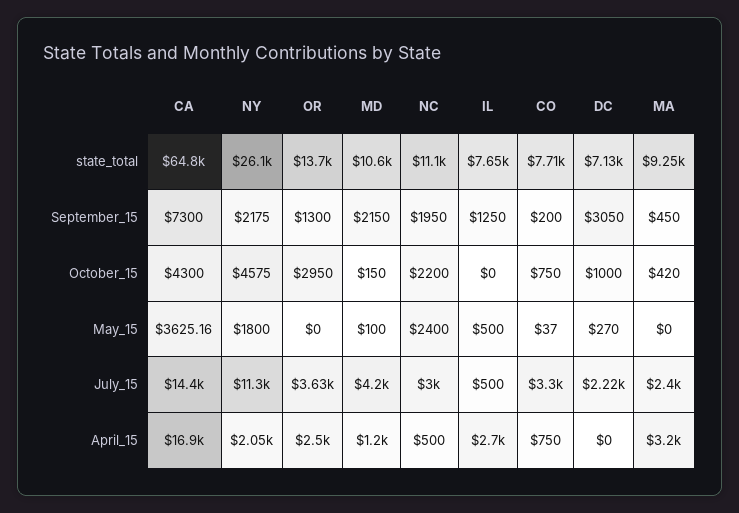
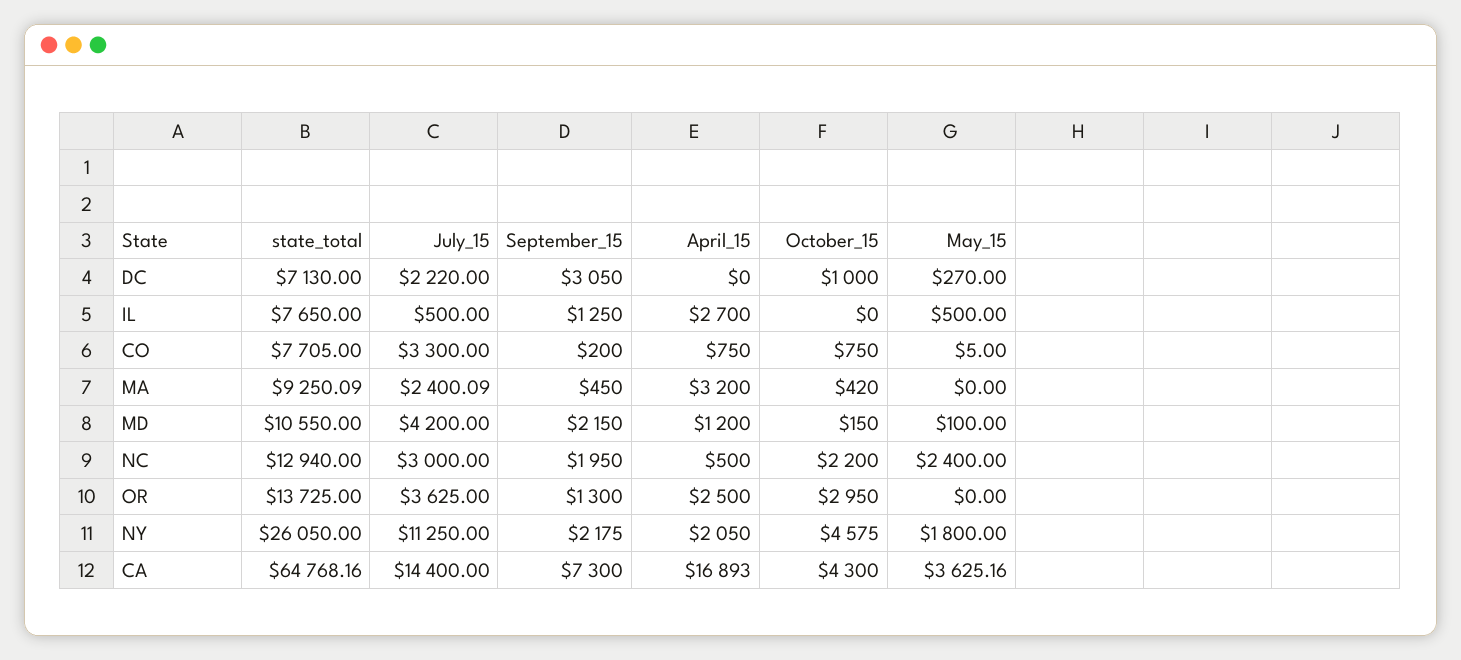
NC, state_total: 11100 -> 12940
CO, May_15: 37 -> 5

